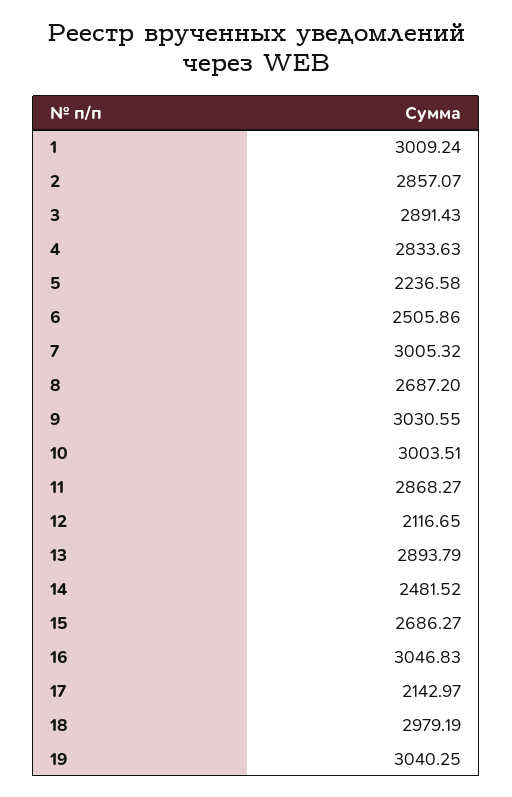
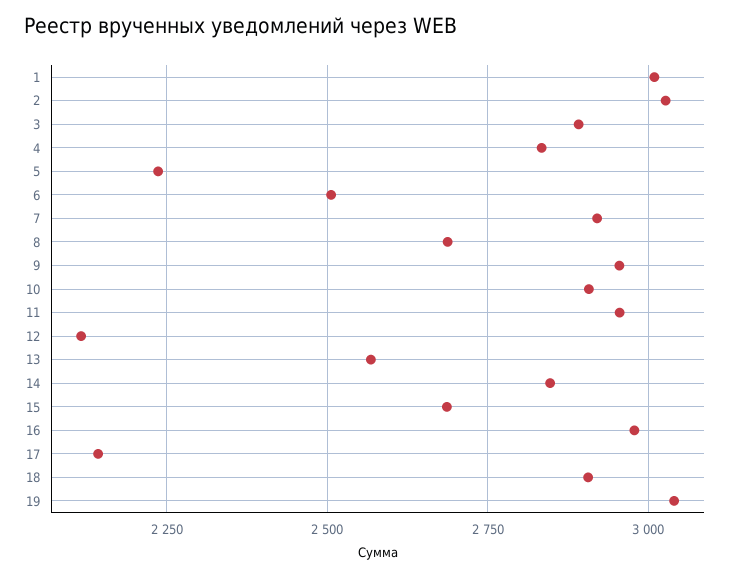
2: 2857.07 -> 3025
7: 3005.32 -> 2925
9: 3030.55 -> 2950
10: 3003.51 -> 2900
11: 2868.27 -> 2950
13: 2893.79 -> 2575
14: 2481.52 -> 2850
16: 3046.83 -> 2975
18: 2979.19 -> 2900

